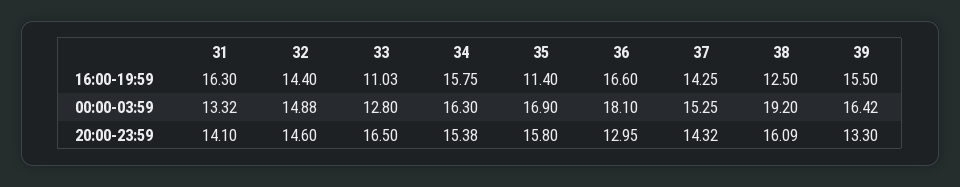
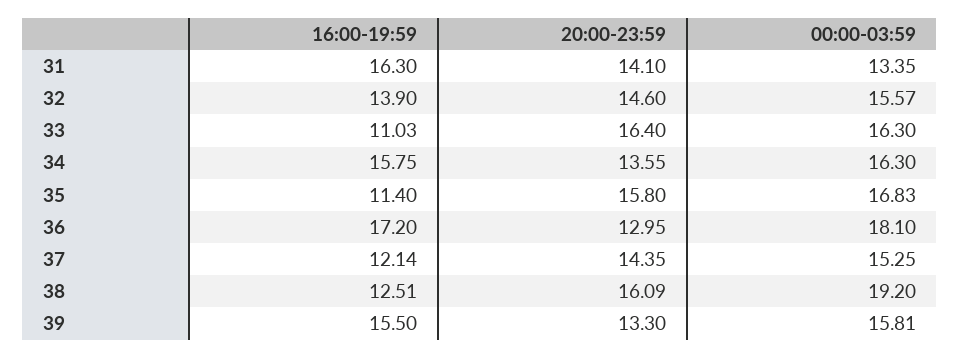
32, 16:00-19:59: 14.4 -> 13.9
36, 16:00-19:59: 16.6 -> 17.2
37, 16:00-19:59: 14.25 -> 12.14
38, 16:00-19:59: 12.5 -> 12.51
31, 00:00-03:59: 13.32 -> 13.35
32, 00:00-03:59: 14.88 -> 15.57
33, 00:00-03:59: 12.8 -> 16.3
35, 00:00-03:59: 16.9 -> 16.83
39, 00:00-03:59: 16.42 -> 15.81
33, 20:00-23:59: 16.5 -> 16.4
34, 20:00-23:59: 15.38 -> 13.55
37, 20:00-23:59: 14.32 -> 14.35

